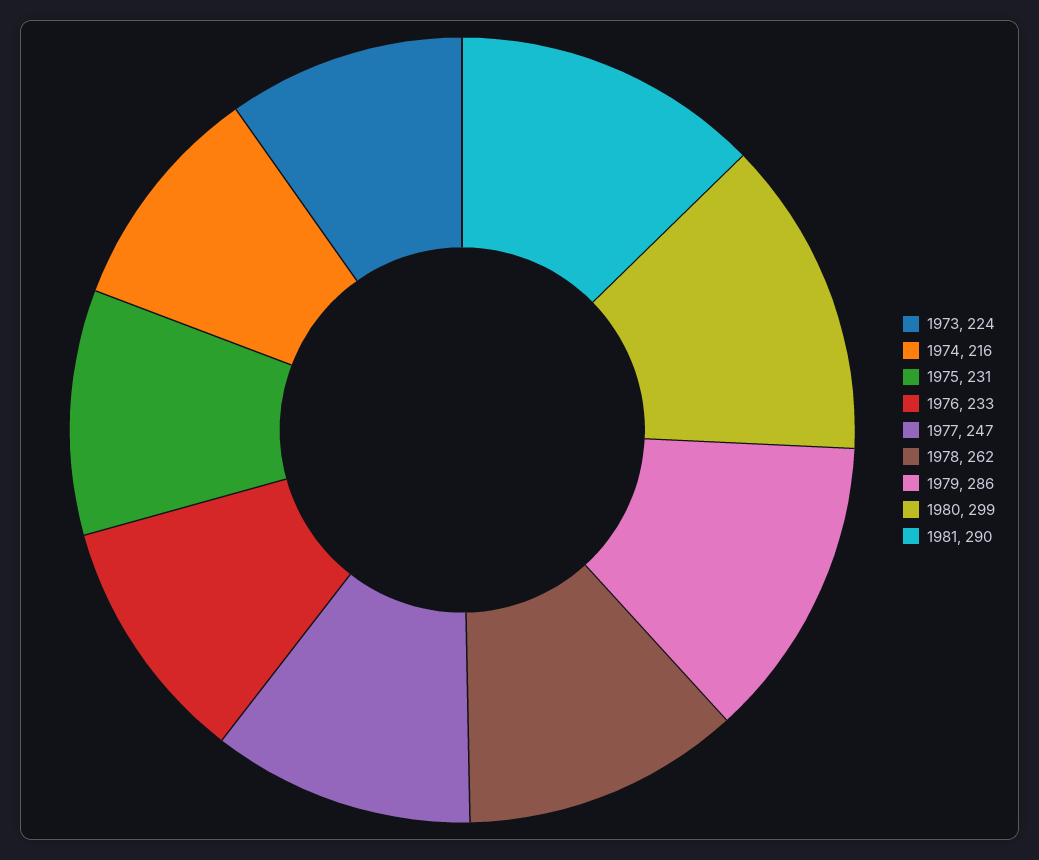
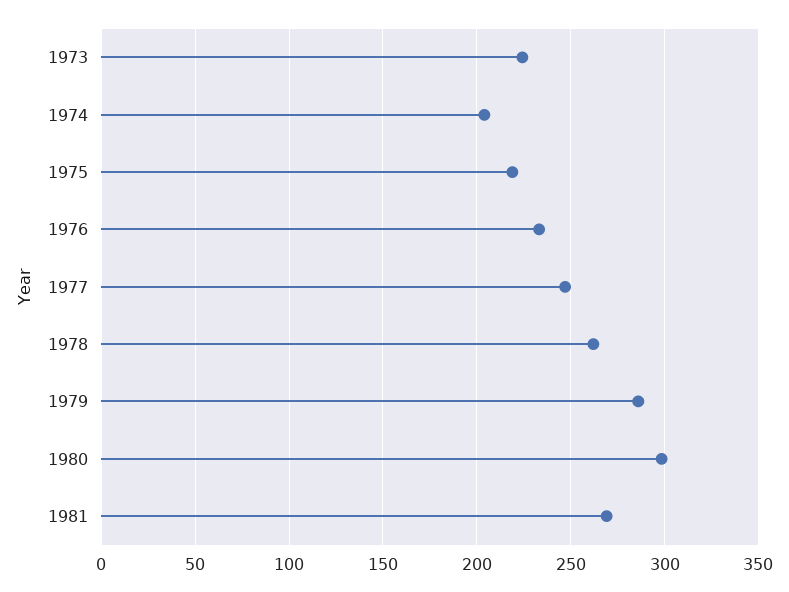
1974: 216 -> 205
1975: 231 -> 220
1981: 290 -> 270

